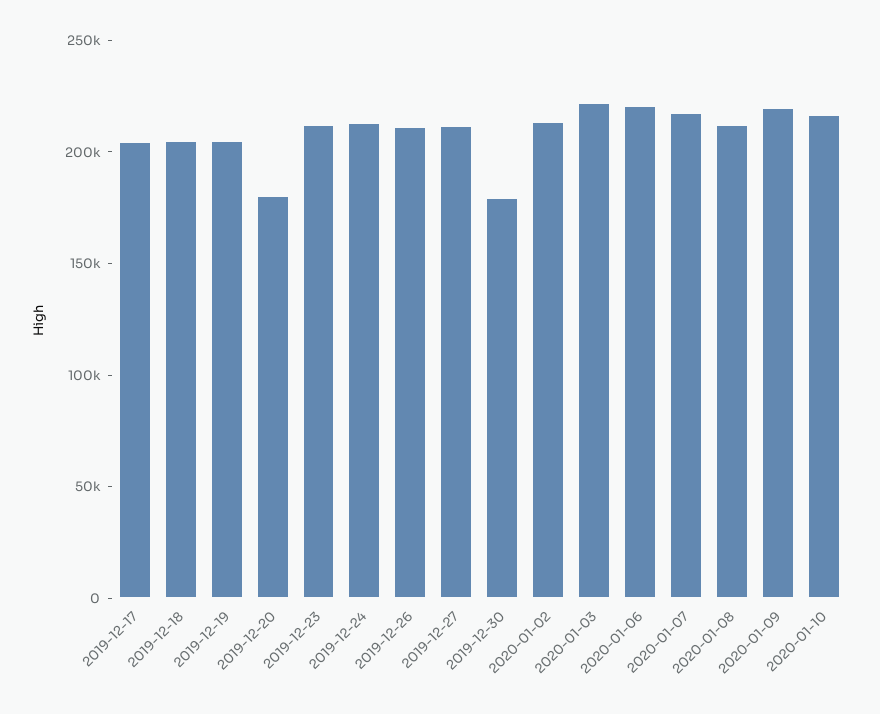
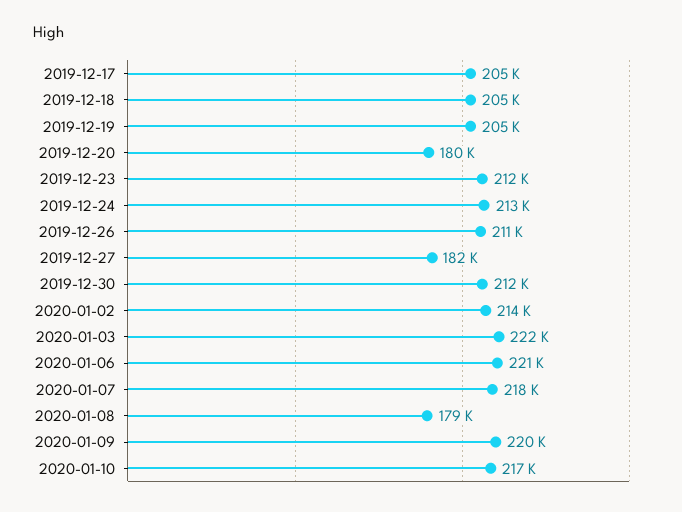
2019-12-27: 210000 -> 182000
2019-12-30: 180000 -> 212000
2020-01-08: 210000 -> 179000

